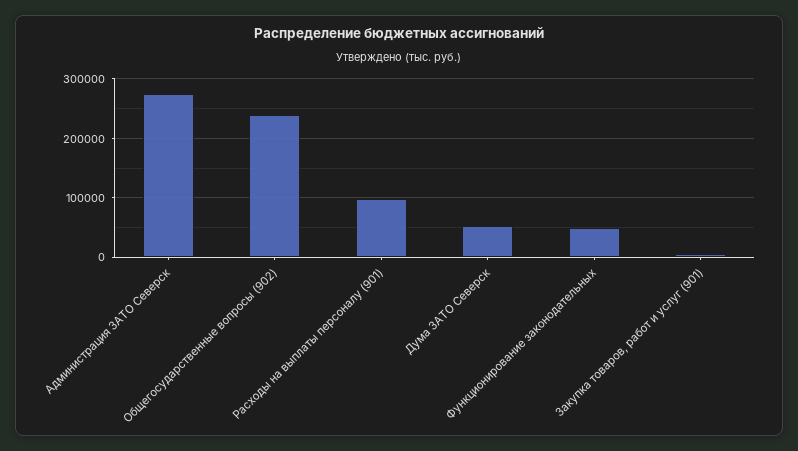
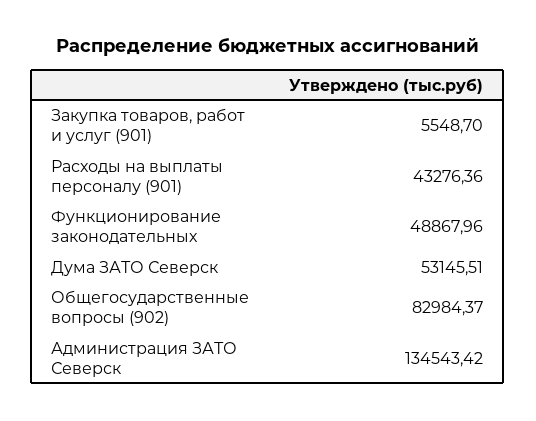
Администрация ЗАТО Северск: 280000 -> 134543.42
Общегосударственные вопросы (902): 240000 -> 82984.37
Расходы на выплаты персоналу (901): 100000 -> 43276.36

